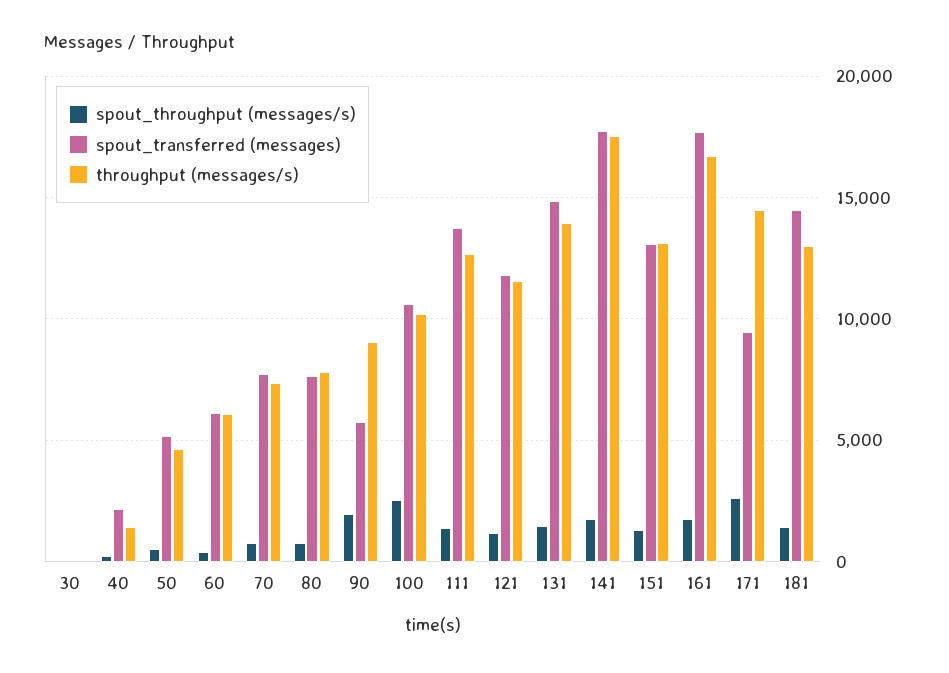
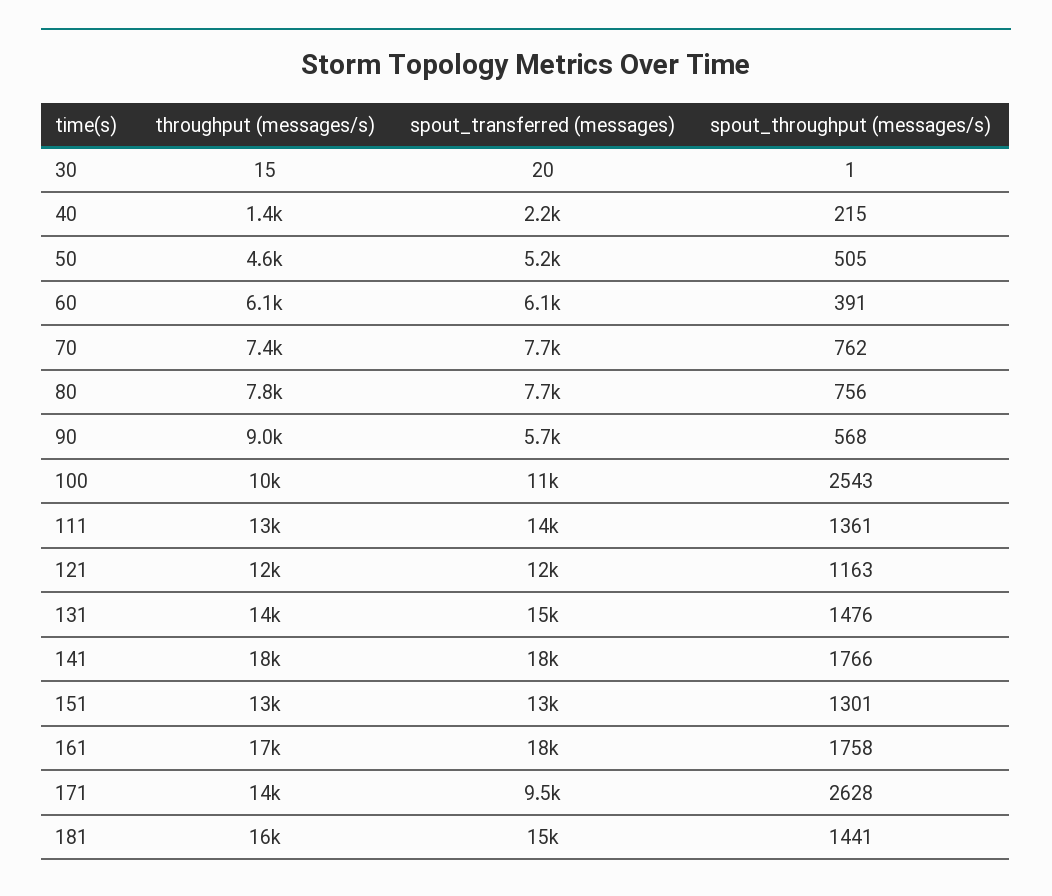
spout_throughput (messages/s), 90: 2000 -> 568
throughput (messages/s), 181: 13000 -> 16000

